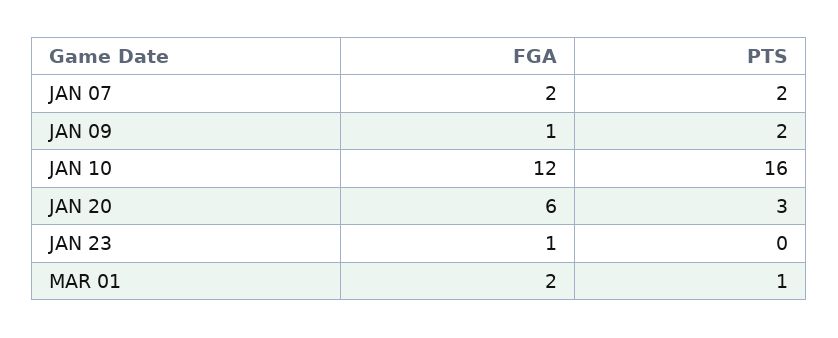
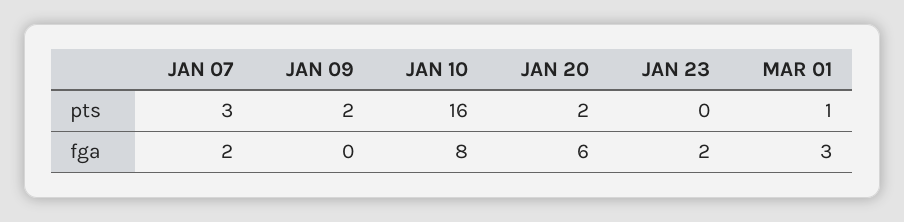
PTS, JAN 07: 2 -> 3
FGA, JAN 09: 1 -> 0
FGA, JAN 10: 12 -> 8
PTS, JAN 20: 3 -> 2
FGA, JAN 23: 1 -> 2
FGA, MAR 01: 2 -> 3

